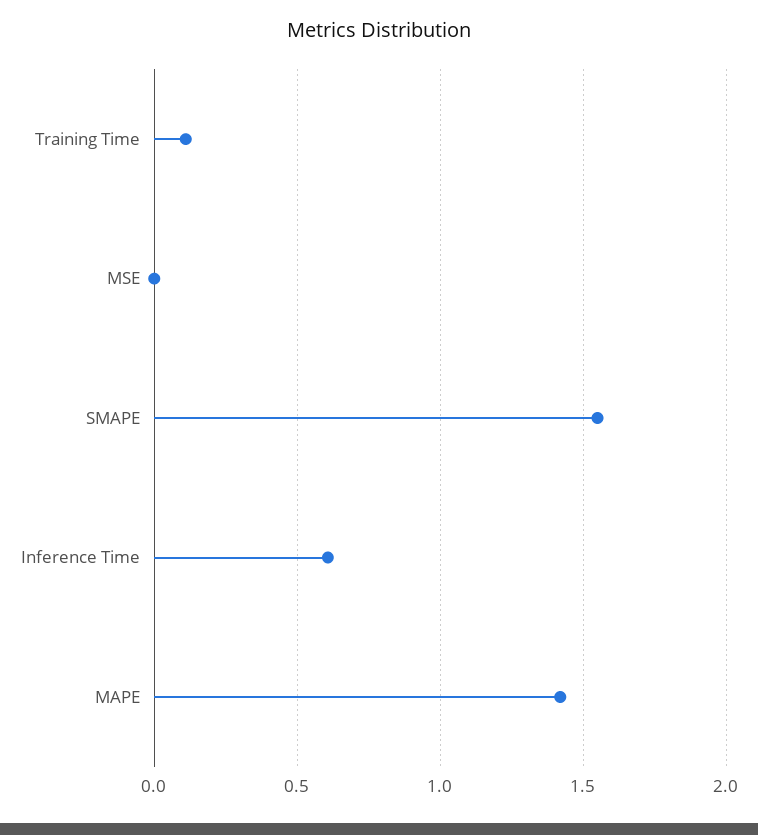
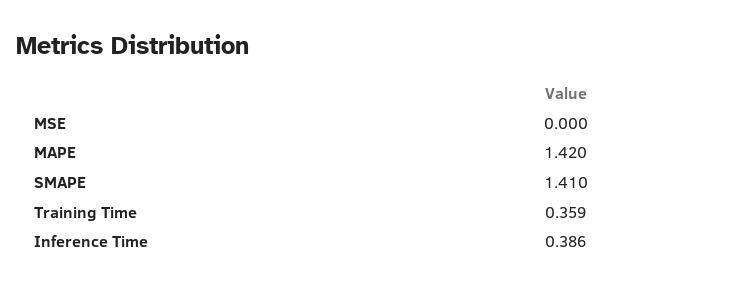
Training Time: 0.1 -> 0.359
SMAPE: 1.55 -> 1.41
Inference Time: 0.6 -> 0.386

